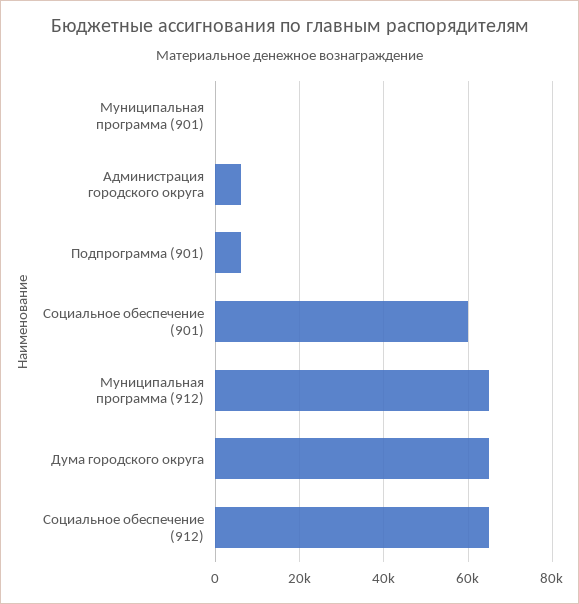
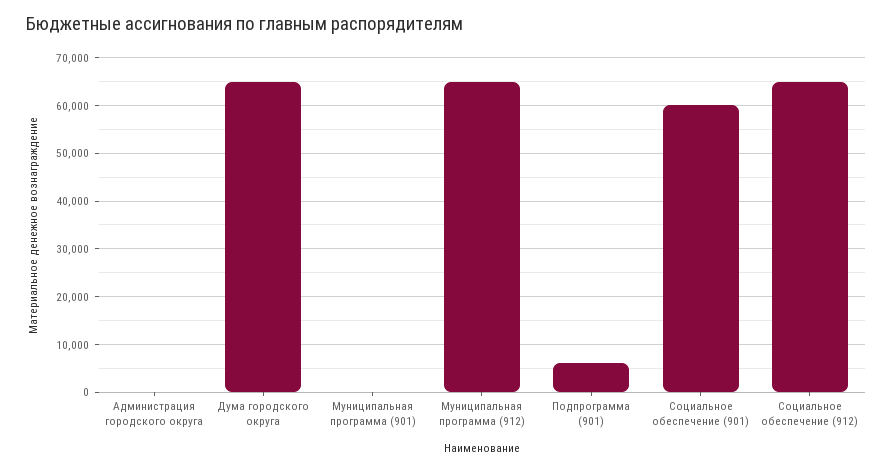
Администрация городского округа: 6000 -> 0

